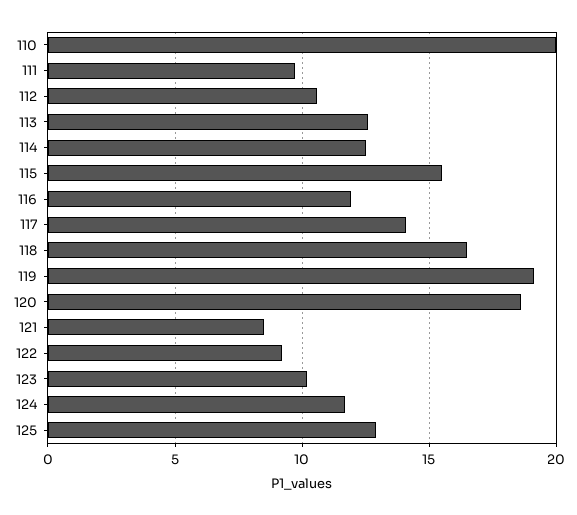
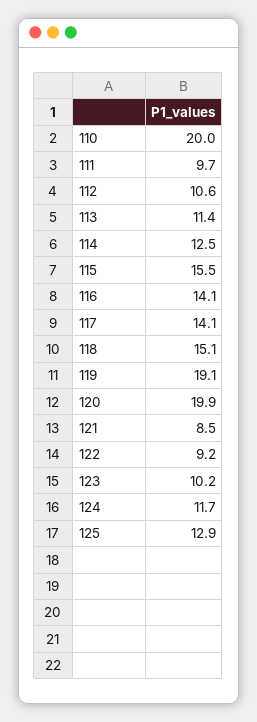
113: 12.5 -> 11.4
116: 12 -> 14.1
118: 16.5 -> 15.1
120: 18.5 -> 19.9

